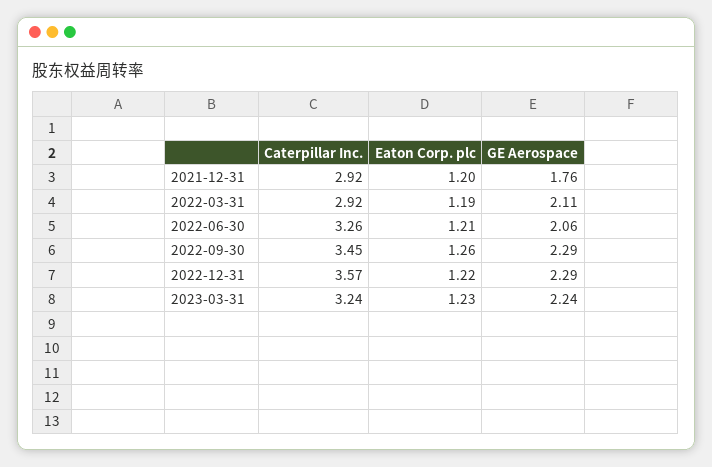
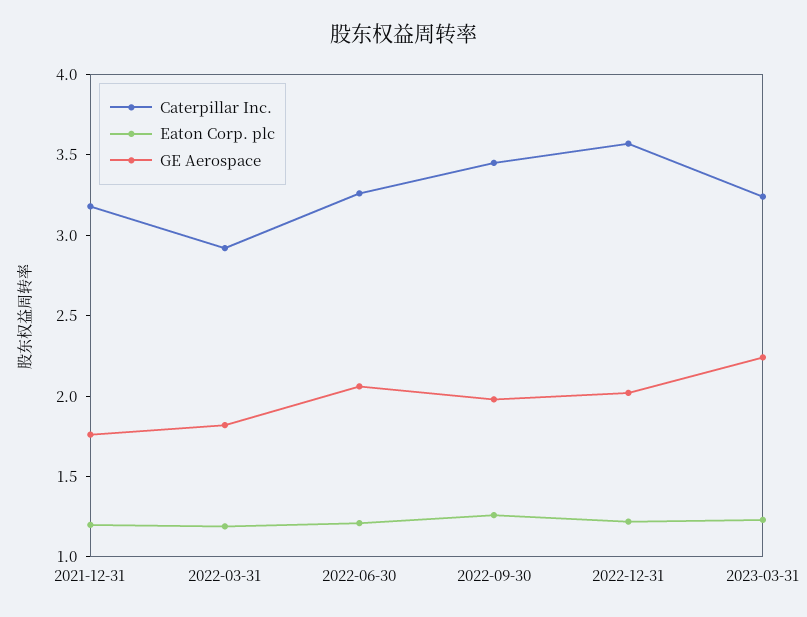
Caterpillar Inc., 2021-12-31: 2.92 -> 3.2
GE Aerospace, 2022-03-31: 2.11 -> 1.8
GE Aerospace, 2022-09-30: 2.29 -> 2
GE Aerospace, 2022-12-31: 2.29 -> 2

